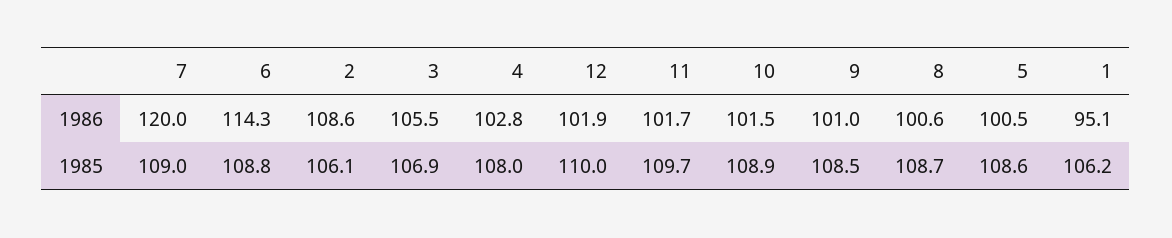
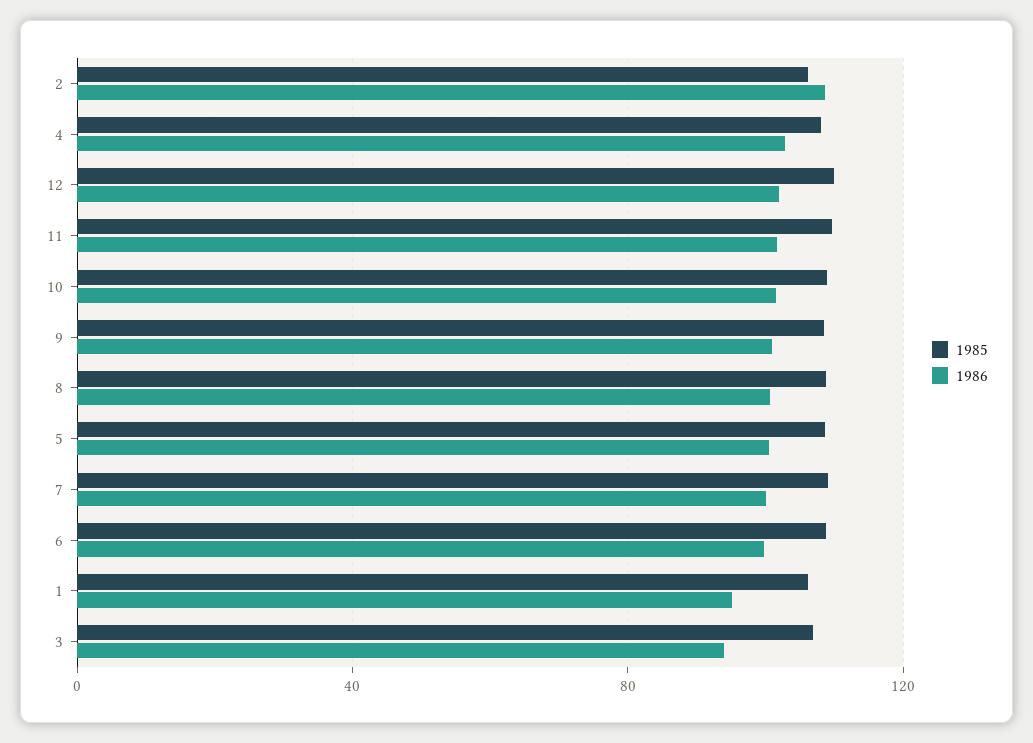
1986, 7: 120 -> 100
1986, 6: 114.3 -> 100
1986, 3: 105.5 -> 95

